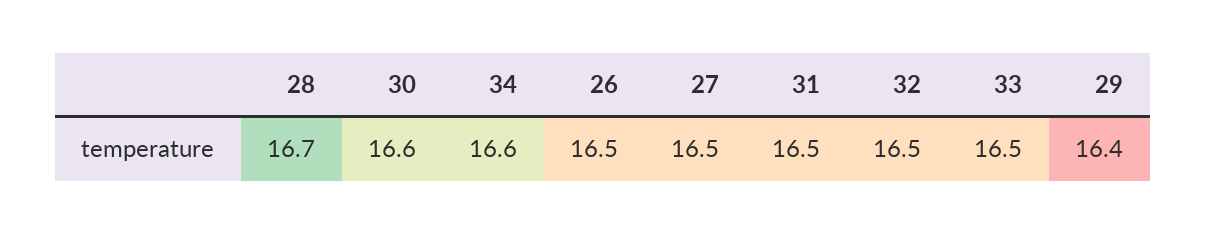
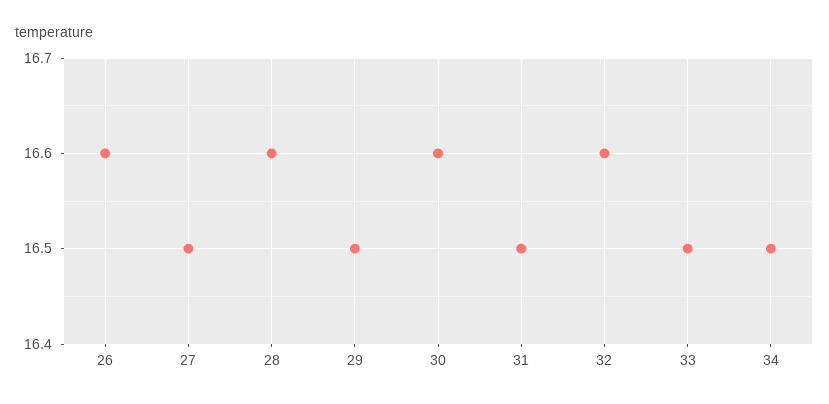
28: 16.7 -> 16.6
34: 16.6 -> 16.5
26: 16.5 -> 16.6
32: 16.5 -> 16.6
29: 16.4 -> 16.5

